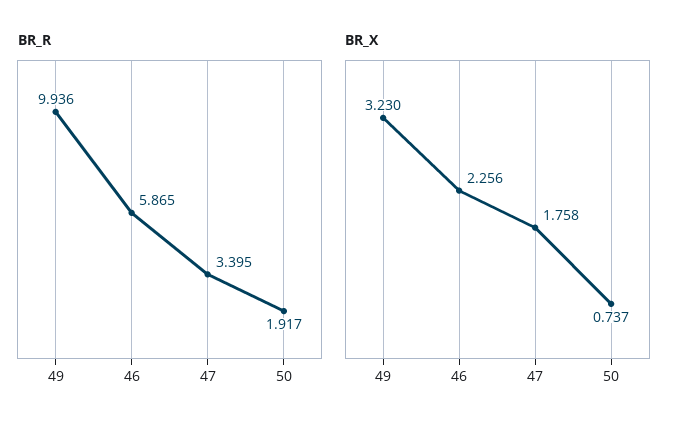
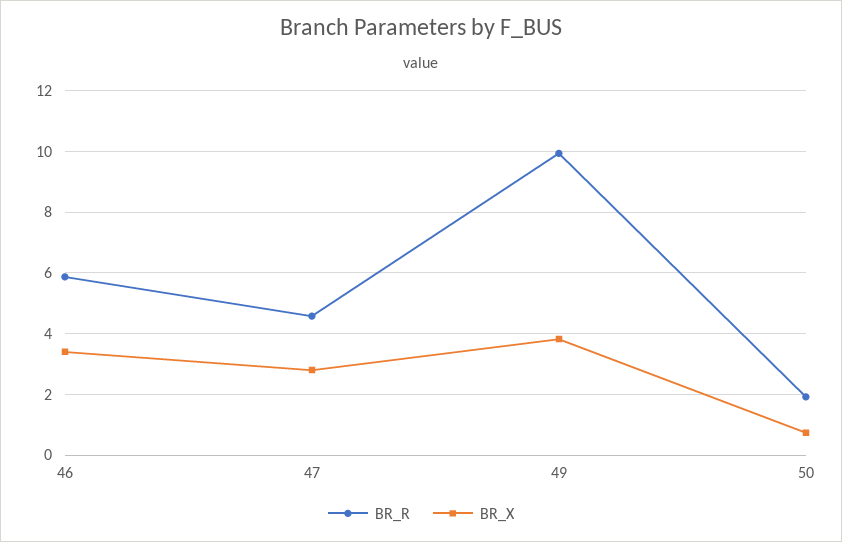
BR_R, 47: 3.395 -> 4.6
BR_X, 49: 3.23 -> 3.8
BR_X, 46: 2.256 -> 3.4
BR_X, 47: 1.758 -> 2.8

